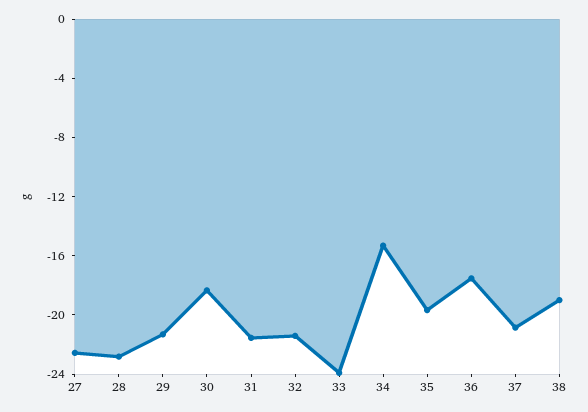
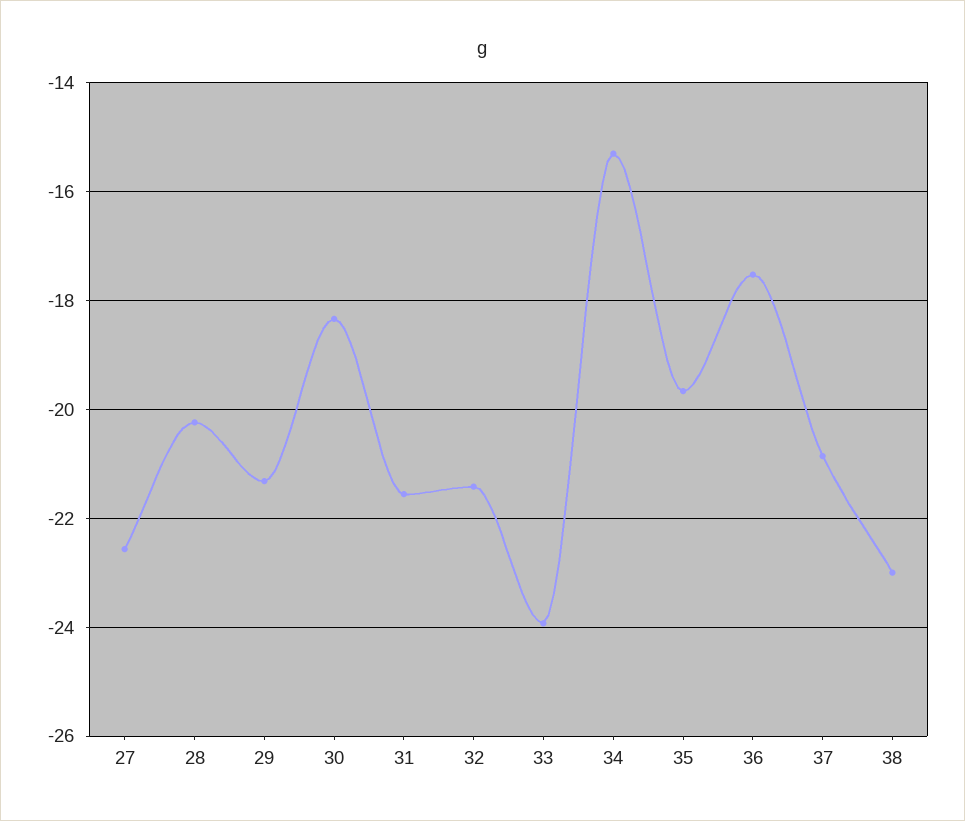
28: -23 -> -20.2
38: -19 -> -23

